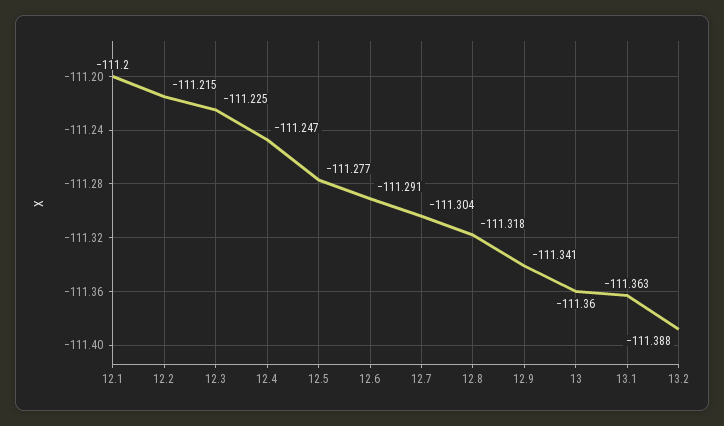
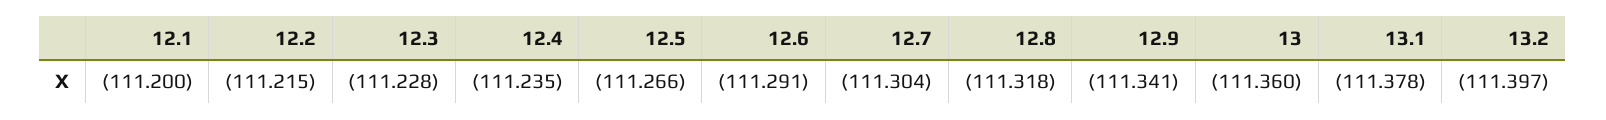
12.3: -111.225 -> -111.228
12.4: -111.247 -> -111.235
12.5: -111.277 -> -111.266
13.1: -111.363 -> -111.378
13.2: -111.388 -> -111.397

